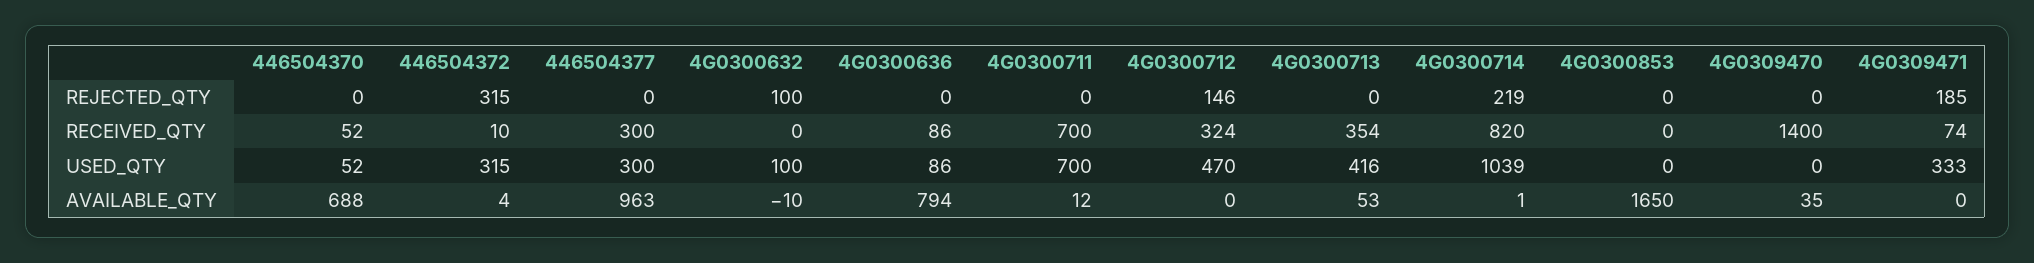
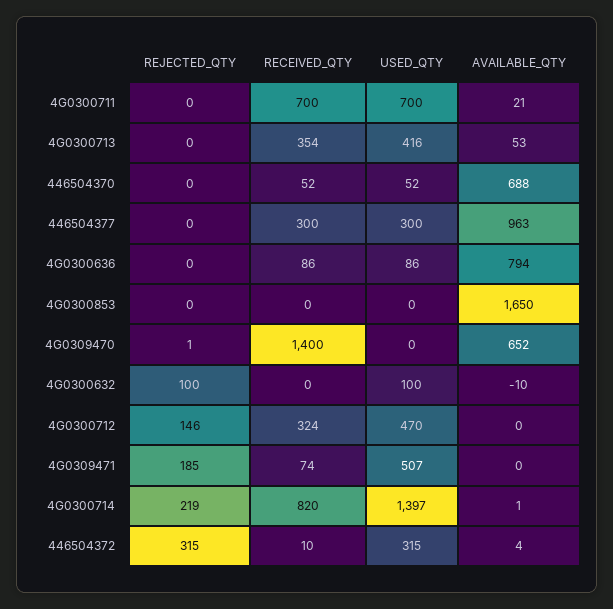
4G0309470, REJECTED_QTY: 0 -> 1
4G0300714, USED_QTY: 1039 -> 1397
4G0309471, USED_QTY: 333 -> 507
4G0300711, AVAILABLE_QTY: 12 -> 21
4G0309470, AVAILABLE_QTY: 35 -> 652

